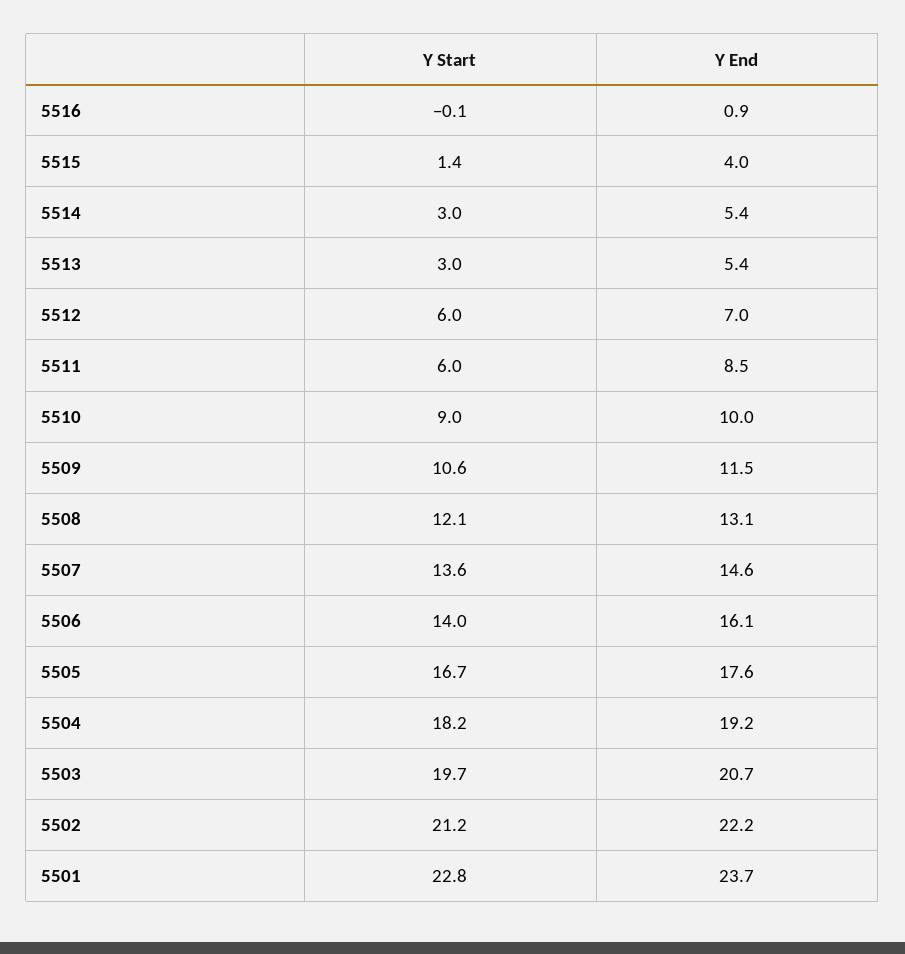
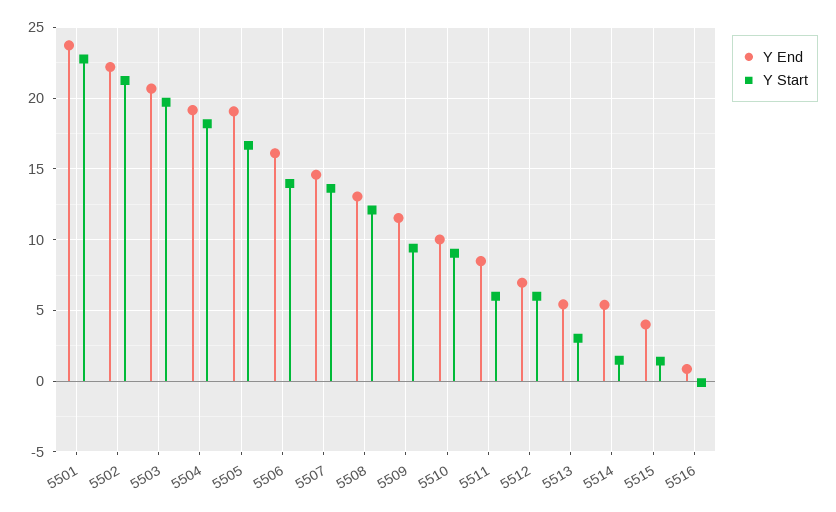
Y Start, 5514: 3 -> 1.5
Y Start, 5509: 10.6 -> 9.5
Y End, 5505: 17.6 -> 19

